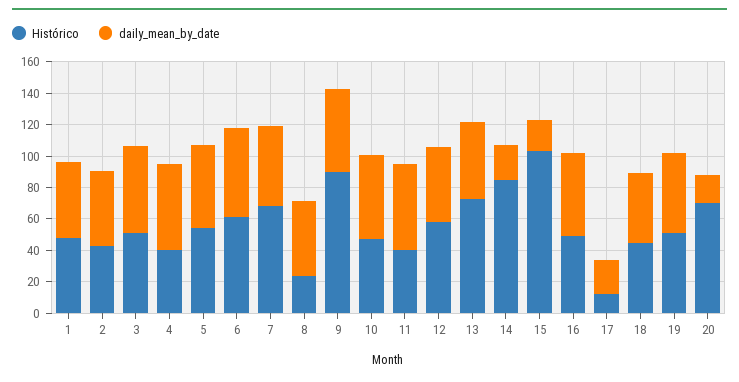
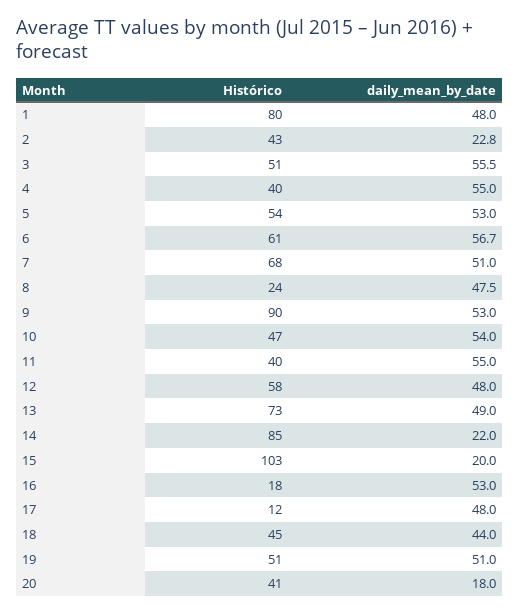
Histórico, 1: 50 -> 80
daily_mean_by_date, 2: 50 -> 22.8
Histórico, 16: 50 -> 18
daily_mean_by_date, 17: 20 -> 48
Histórico, 20: 70 -> 41

